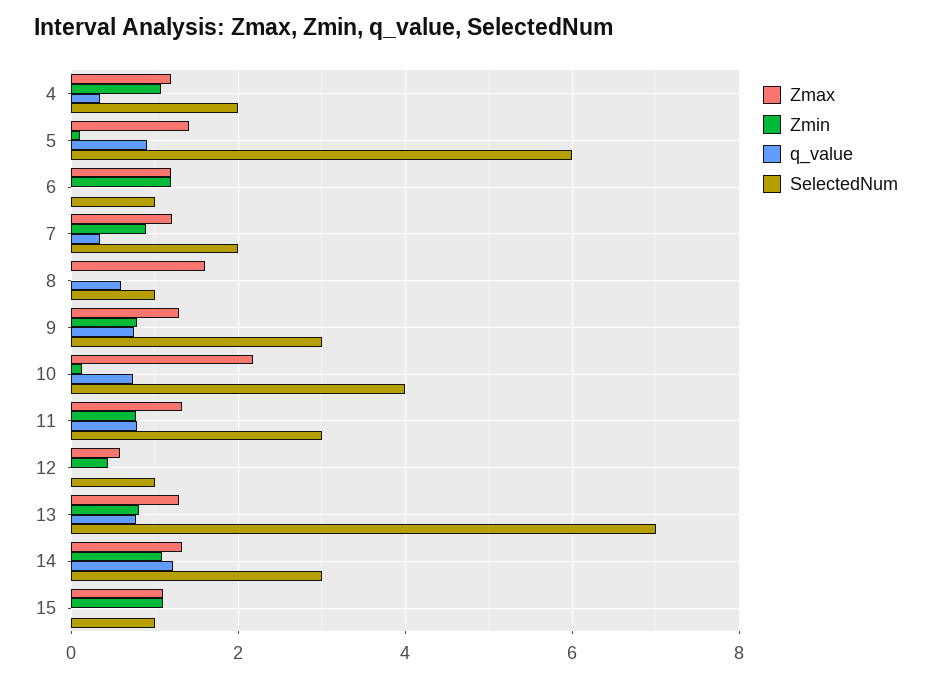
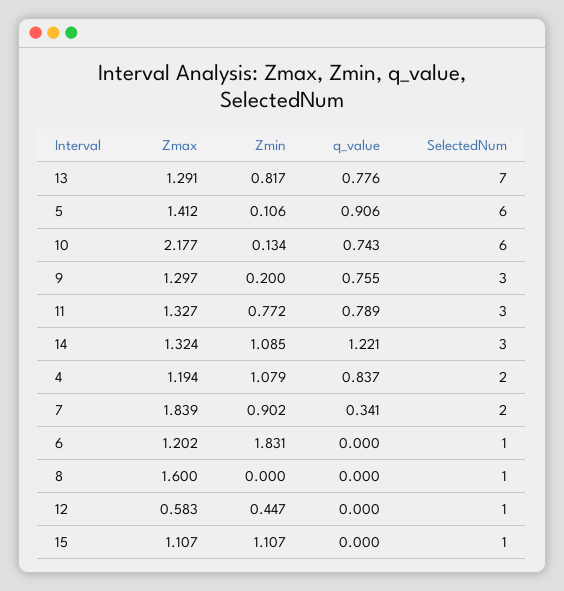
q_value, 4: 0.4 -> 0.837
Zmin, 6: 1.2 -> 1.831
Zmax, 7: 1.2 -> 1.839
q_value, 8: 0.6 -> 0
Zmin, 9: 0.8 -> 0.2
SelectedNum, 10: 4 -> 6

